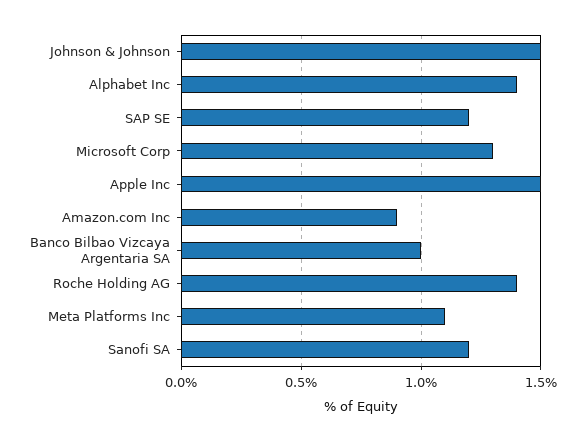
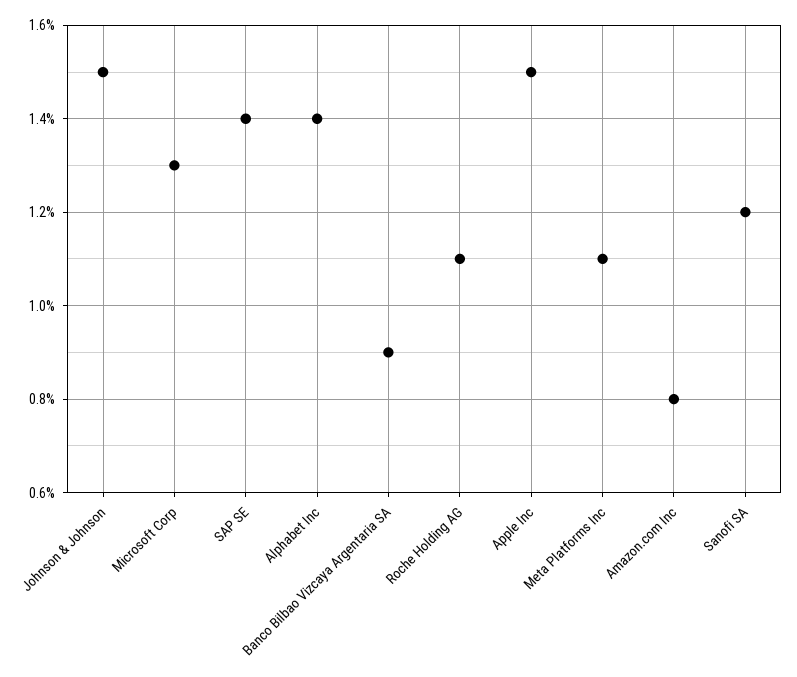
SAP SE: 1.2 -> 1.4
Amazon.com Inc: 0.9 -> 0.8
Banco Bilbao Vizcaya Argentaria SA: 1 -> 0.9
Roche Holding AG: 1.4 -> 1.1

